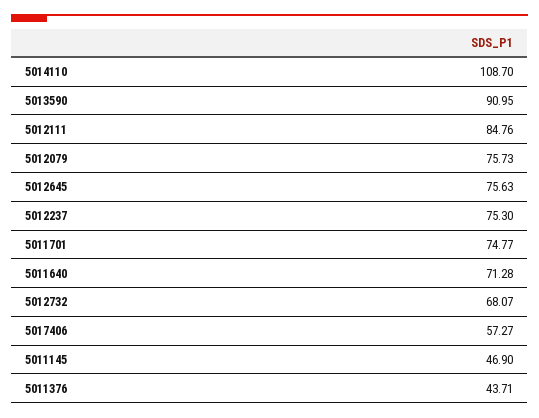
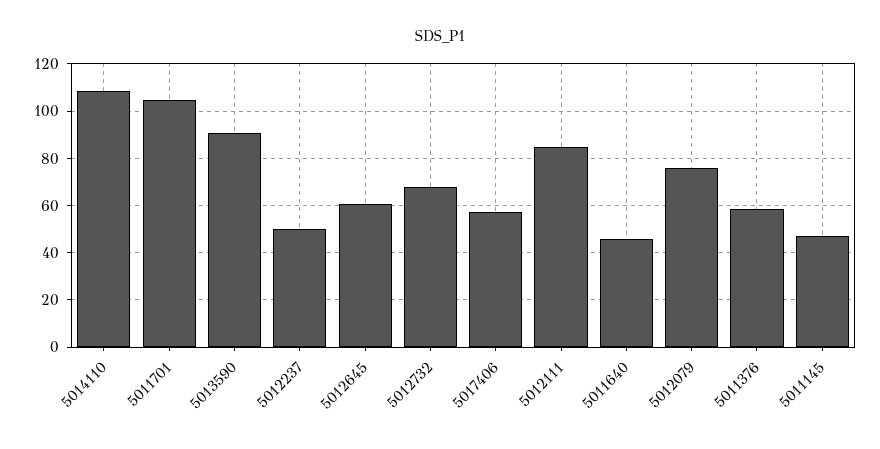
5012645: 75.63 -> 60
5012237: 75.3 -> 50
5011701: 74.77 -> 105
5011640: 71.28 -> 45
5011376: 43.71 -> 60

